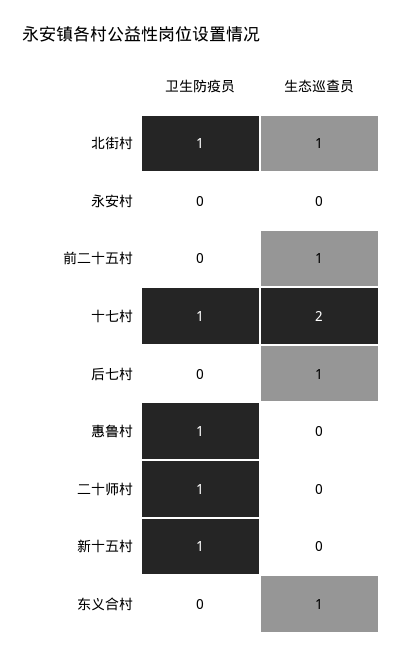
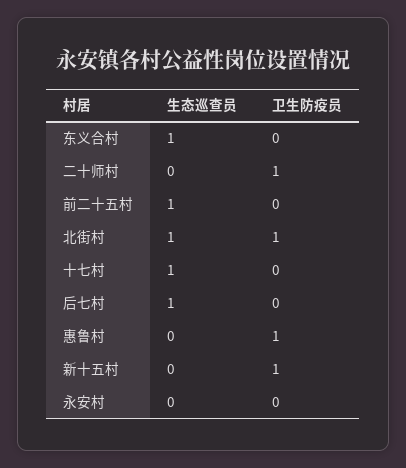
卫生防疫员, 十七村: 1 -> 0
生态巡查员, 十七村: 2 -> 1

